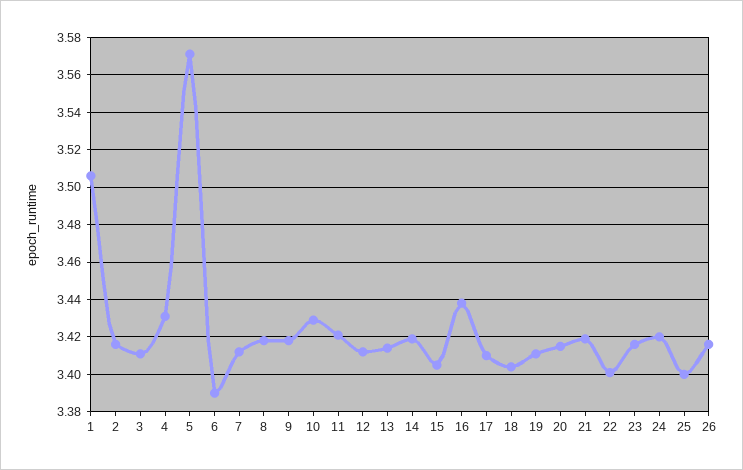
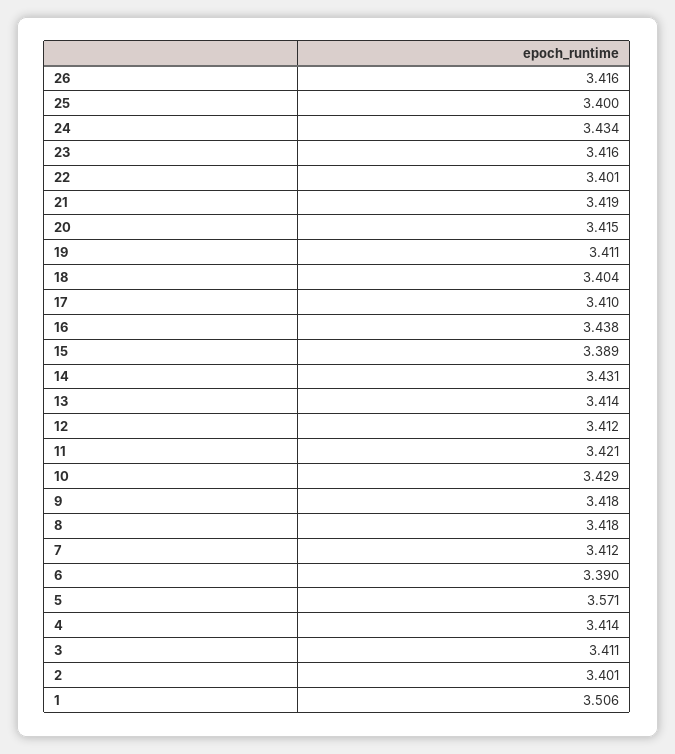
2: 3.415 -> 3.401
4: 3.43 -> 3.414
14: 3.42 -> 3.431
15: 3.405 -> 3.389
24: 3.42 -> 3.434

